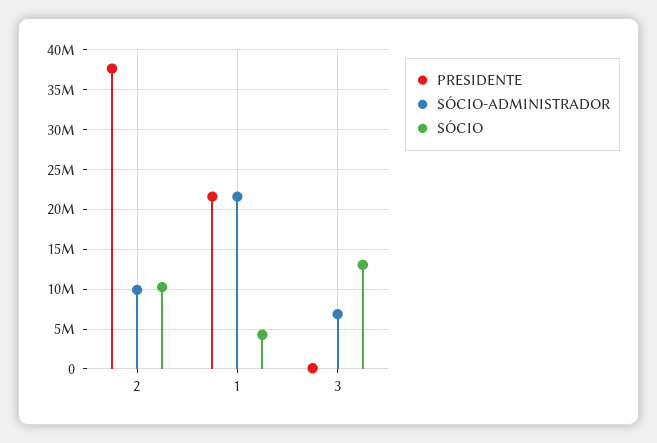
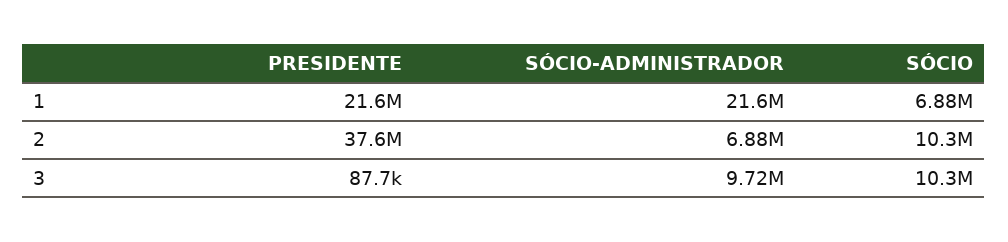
SÓCIO-ADMINISTRADOR, 2: 10000000 -> 6880000
SÓCIO, 1: 4000000 -> 6880000
SÓCIO-ADMINISTRADOR, 3: 7000000 -> 9720000
SÓCIO, 3: 13000000 -> 10300000

